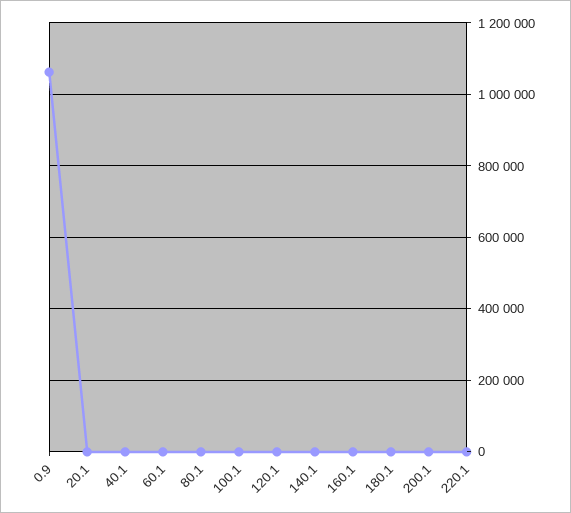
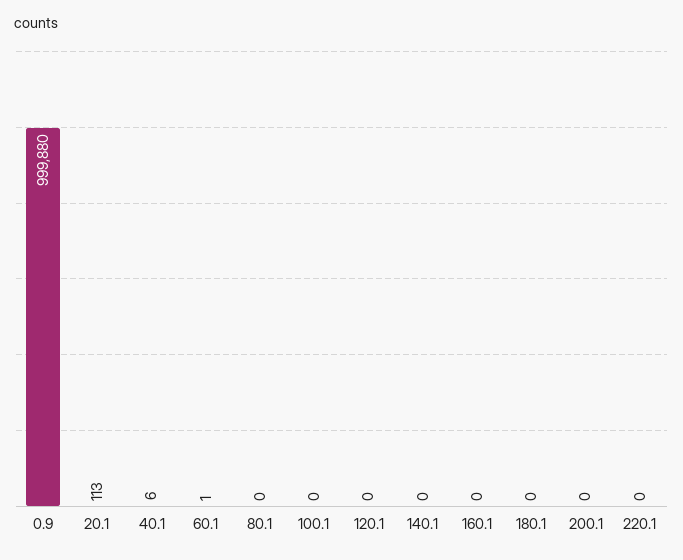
0.9: 1060000 -> 999880

